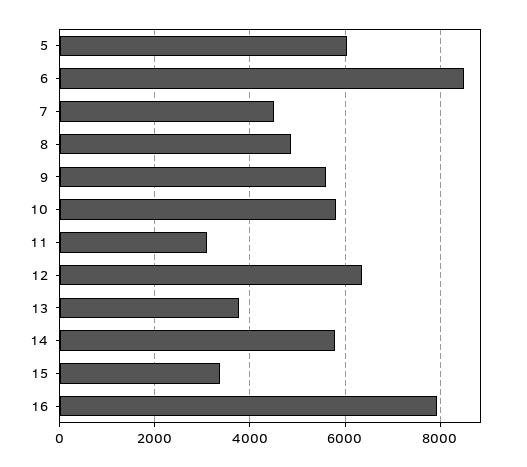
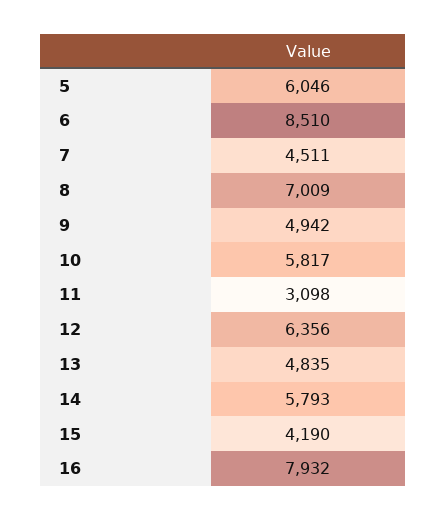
8: 4800 -> 7009
9: 5600 -> 4942
13: 3800 -> 4835
15: 3400 -> 4190

